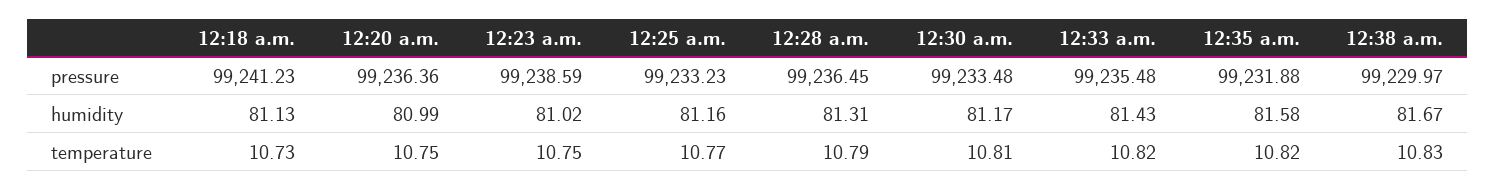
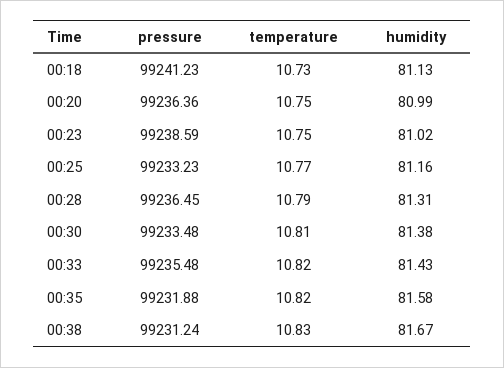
12:38 a.m., pressure: 99229.97 -> 99231.24
12:30 a.m., humidity: 81.17 -> 81.38

